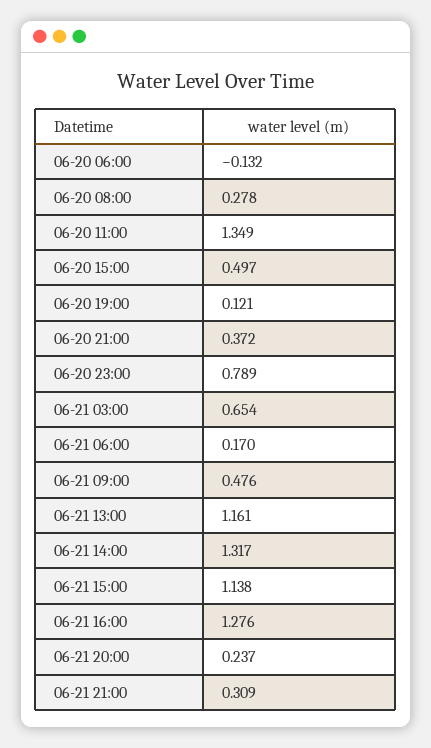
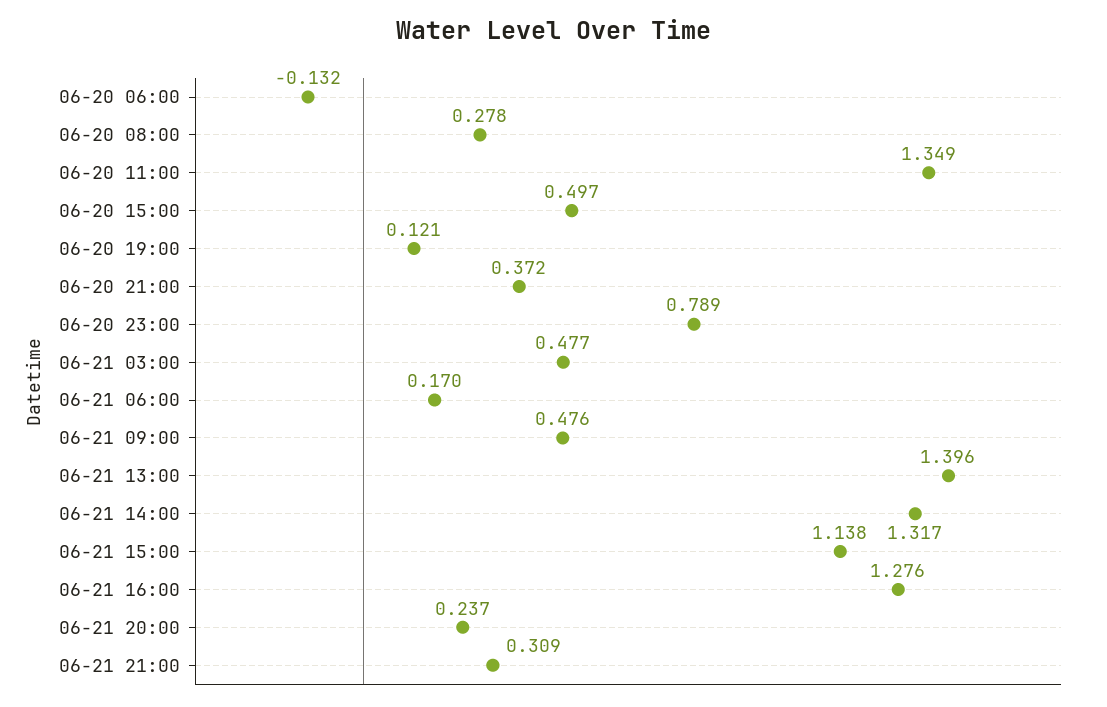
06-21 03:00: 0.654 -> 0.477
06-21 13:00: 1.161 -> 1.396

